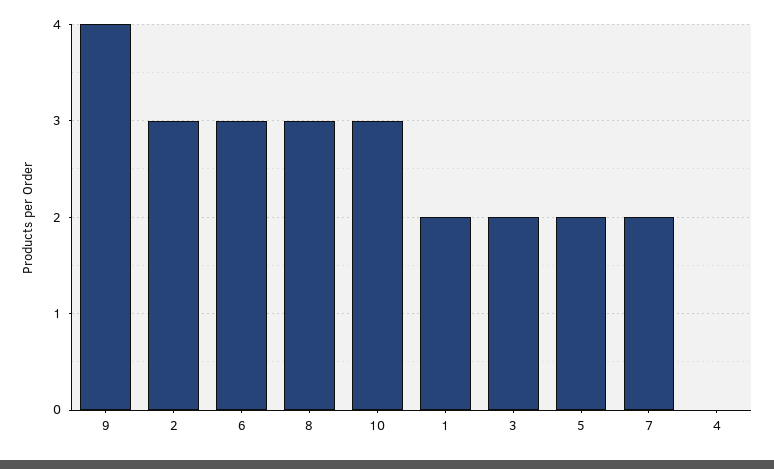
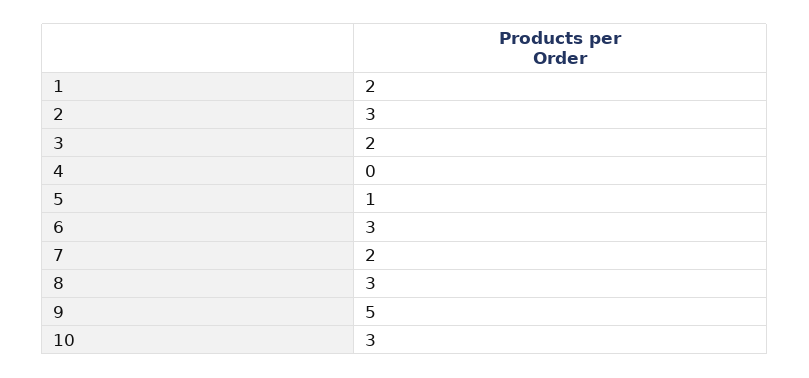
9: 4 -> 5
5: 2 -> 1

